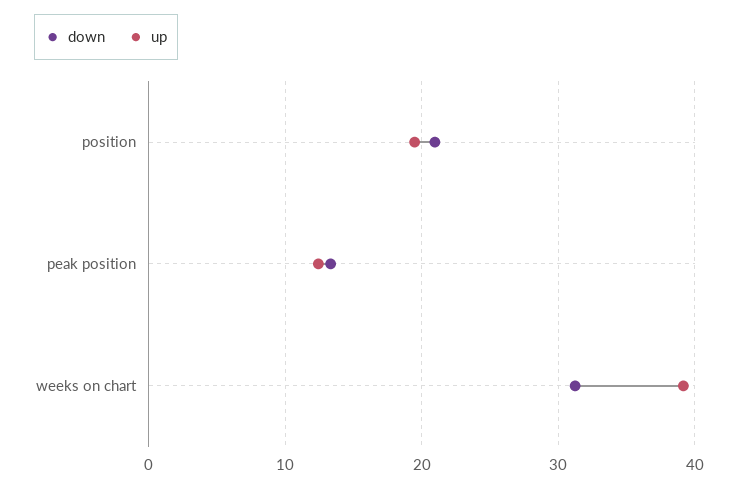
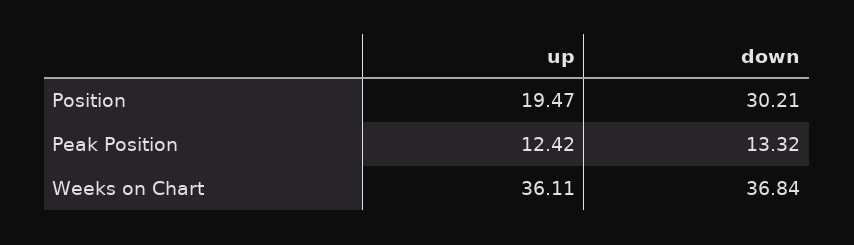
down, position: 21 -> 30.21
down, weeks on chart: 31 -> 36.84
up, weeks on chart: 39 -> 36.11

